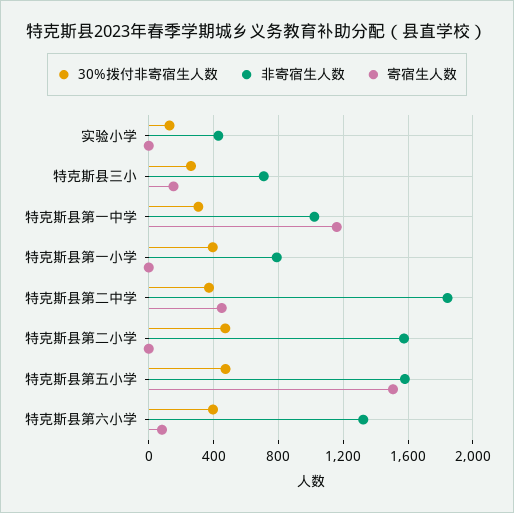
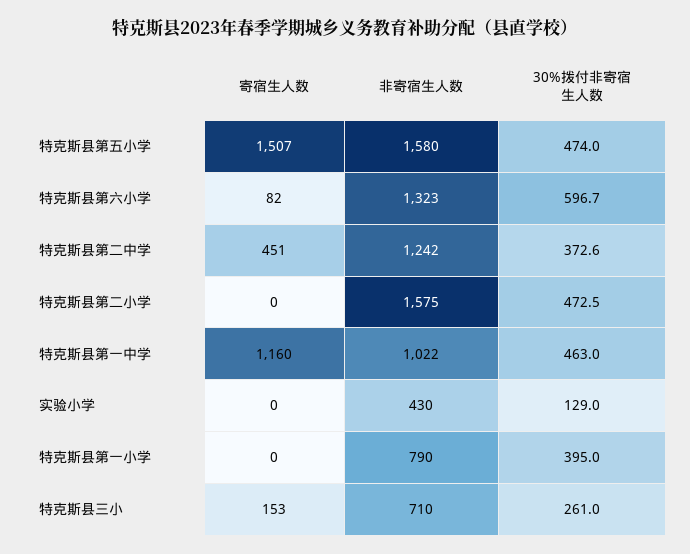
30%拨付非寄宿生人数, 特克斯县第一中学: 300 -> 463
非寄宿生人数, 特克斯县第二中学: 1850 -> 1242
30%拨付非寄宿生人数, 特克斯县第六小学: 400 -> 596.7

